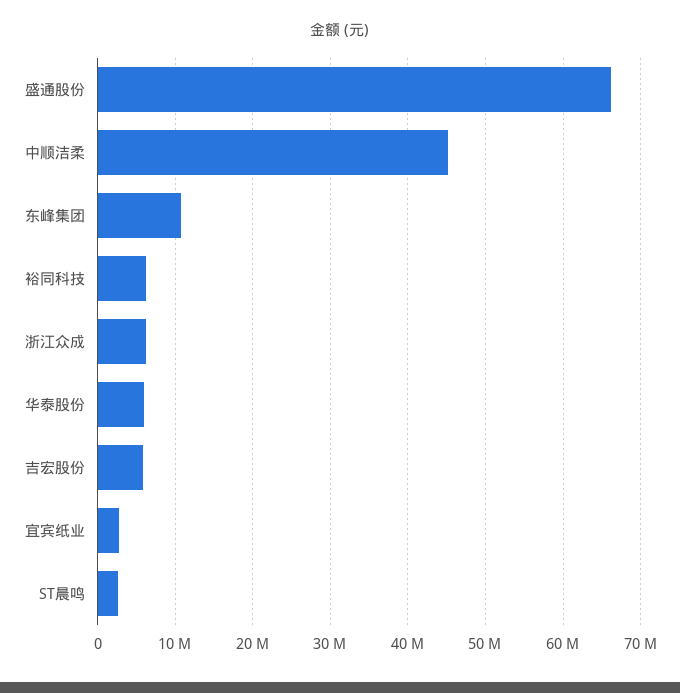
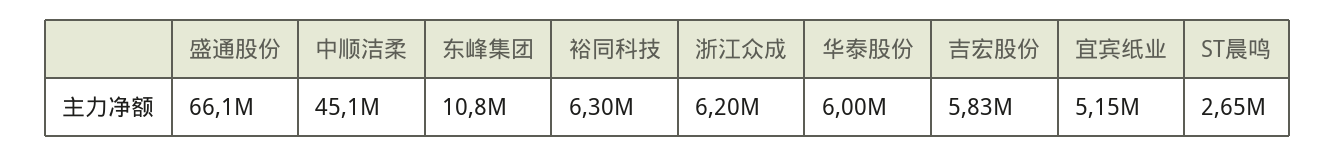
宜宾纸业: 3000000 -> 5150000

